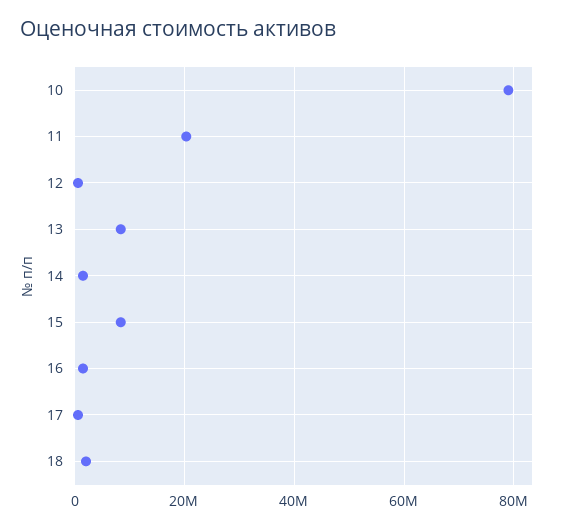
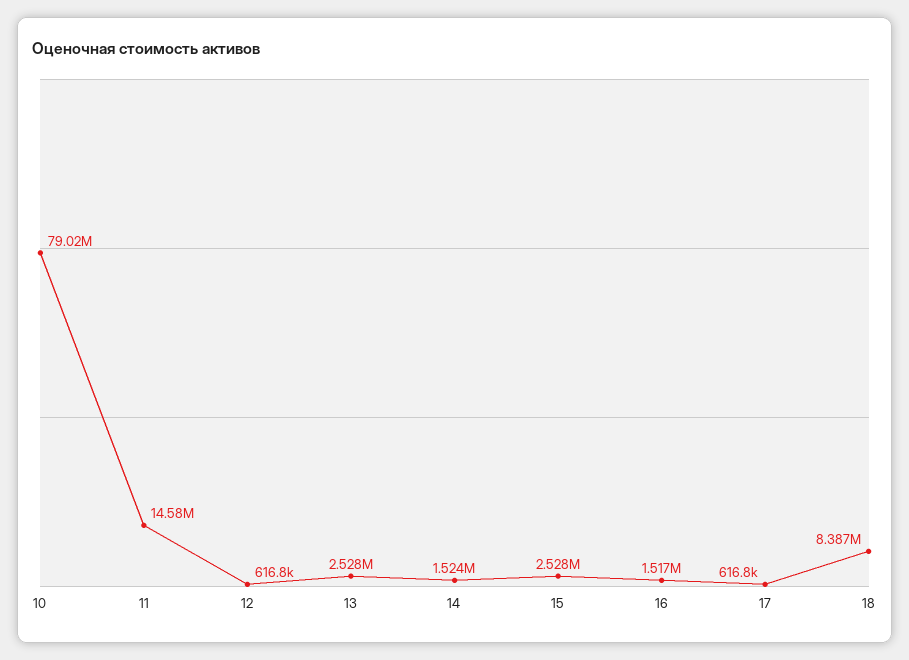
11: 20000000 -> 14580000
13: 8000000 -> 2528000
15: 8000000 -> 2528000
18: 2000000 -> 8387000

